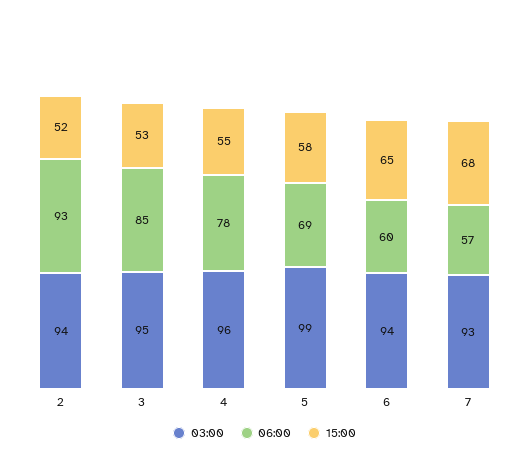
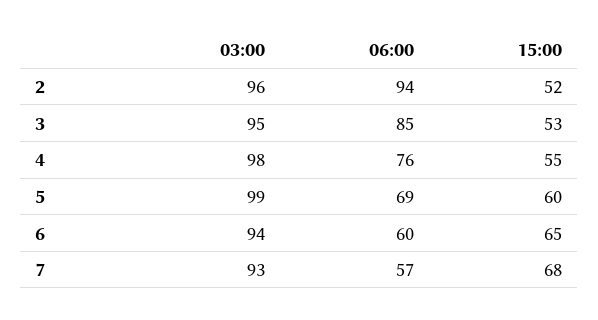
03:00, 2: 94 -> 96
06:00, 2: 93 -> 94
03:00, 4: 96 -> 98
06:00, 4: 78 -> 76
15:00, 5: 58 -> 60

